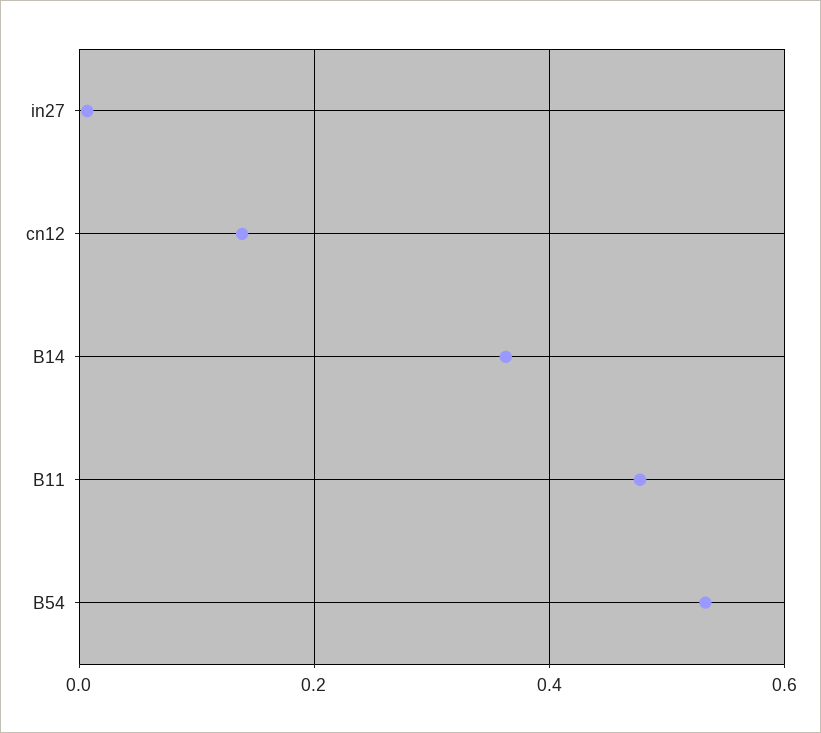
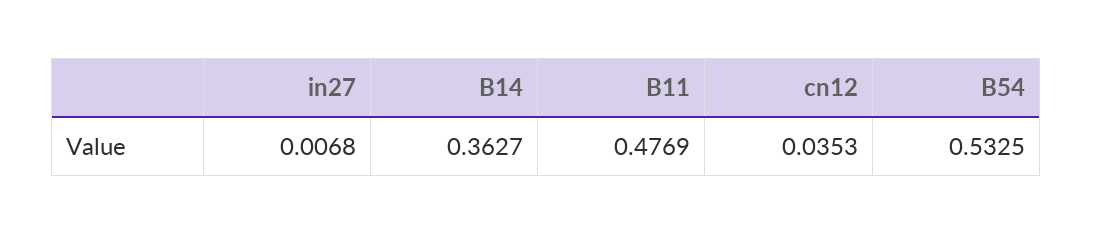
cn12: 0.14 -> 0.0353

